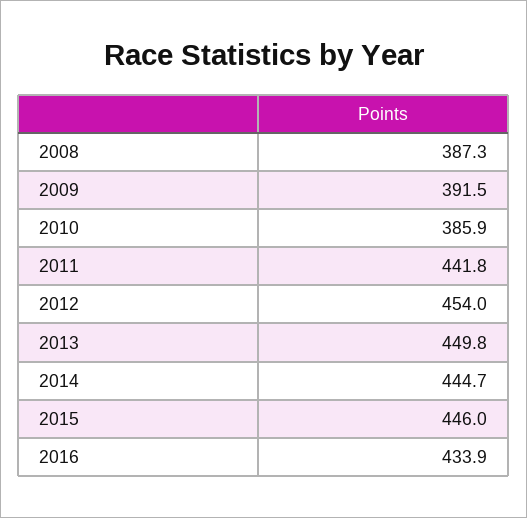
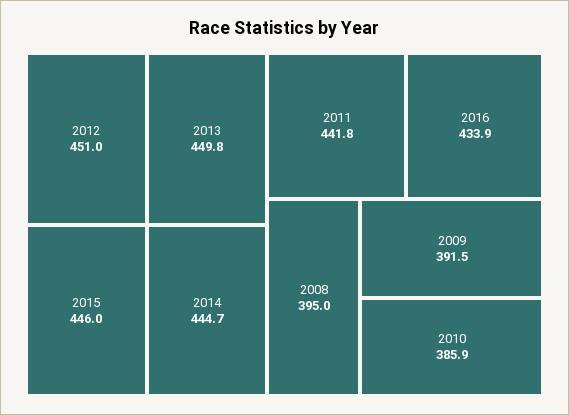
2008: 387.3 -> 395
2012: 454 -> 451

